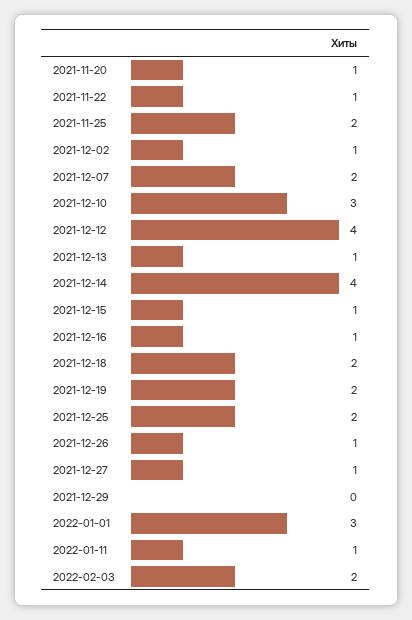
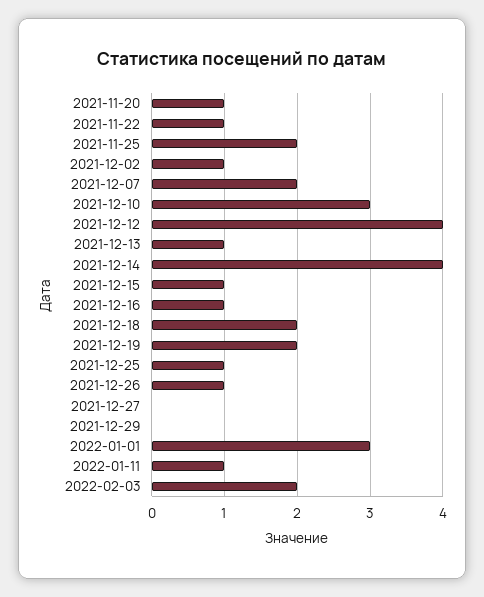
2021-12-25: 2 -> 1
2021-12-27: 1 -> 0

